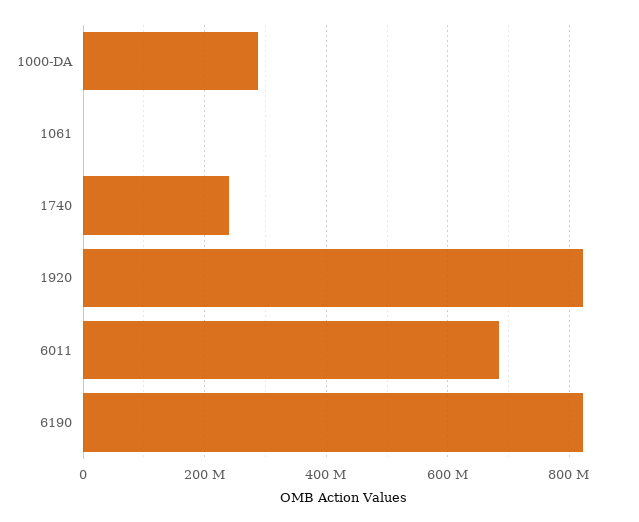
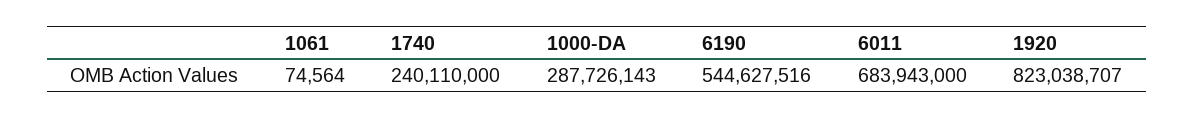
6190: 820000000 -> 544627516

